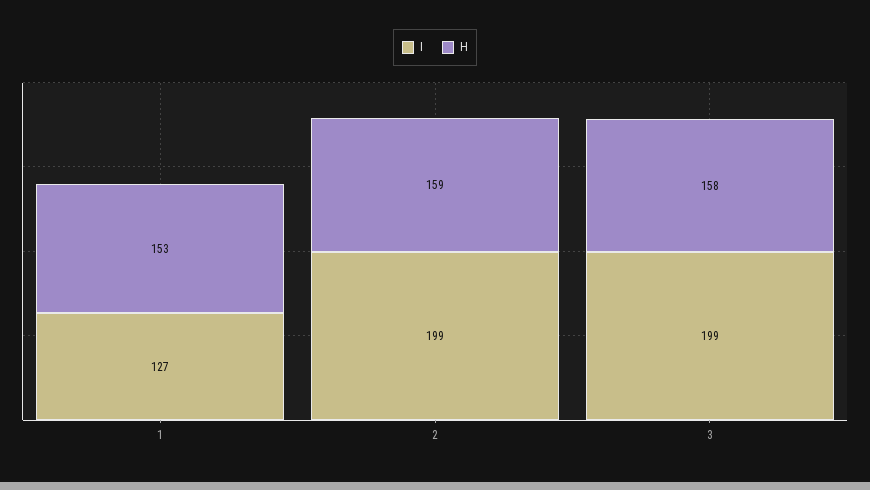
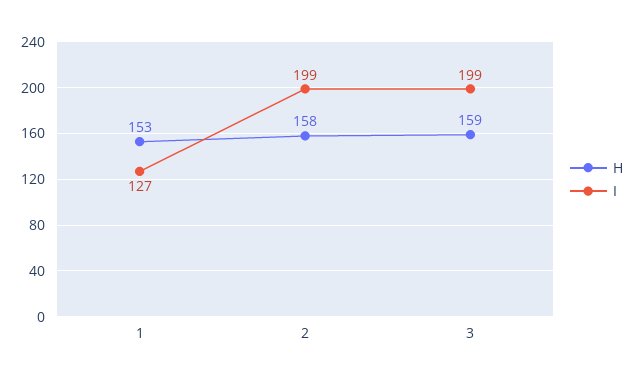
H, 2: 159 -> 158
H, 3: 158 -> 159

